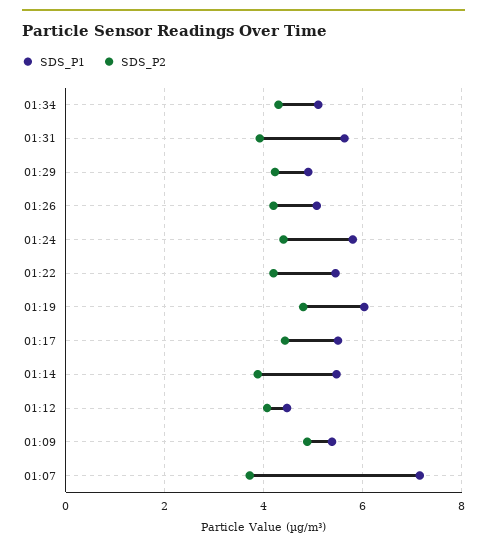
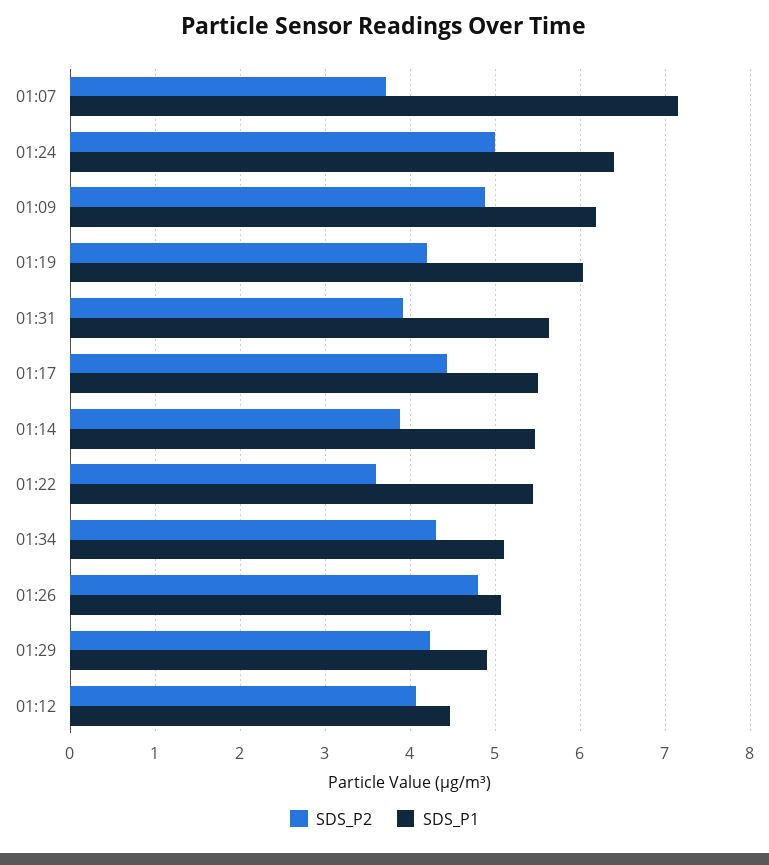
SDS_P2, 01:26: 4.2 -> 4.8
SDS_P1, 01:24: 5.8 -> 6.4
SDS_P2, 01:24: 4.4 -> 5
SDS_P2, 01:22: 4.2 -> 3.6
SDS_P2, 01:19: 4.8 -> 4.2
SDS_P1, 01:09: 5.4 -> 6.2

